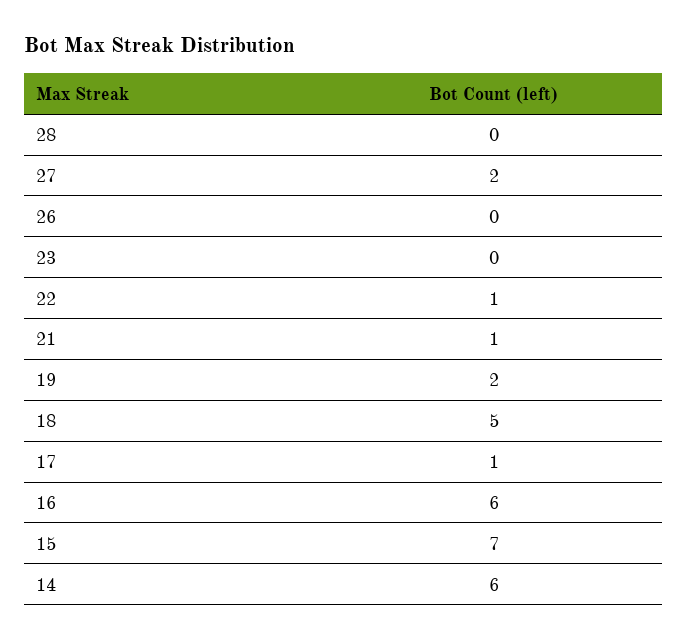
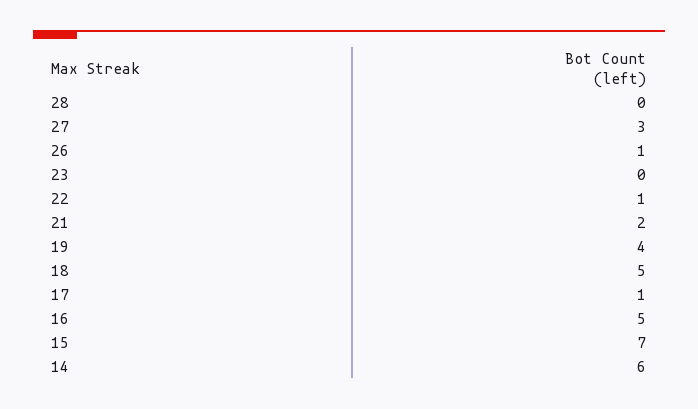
27: 2 -> 3
26: 0 -> 1
21: 1 -> 2
19: 2 -> 4
16: 6 -> 5

